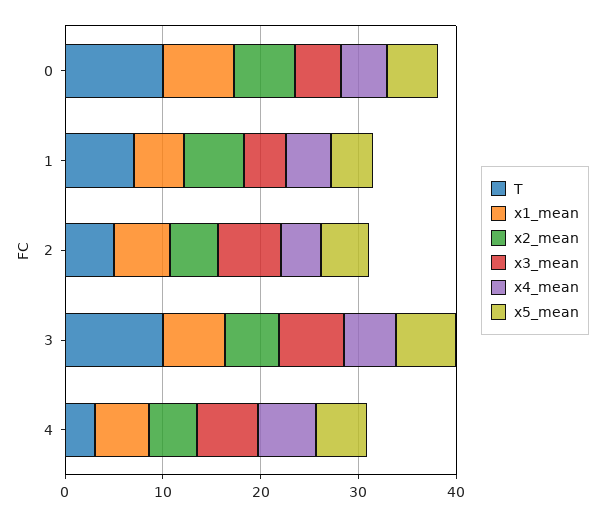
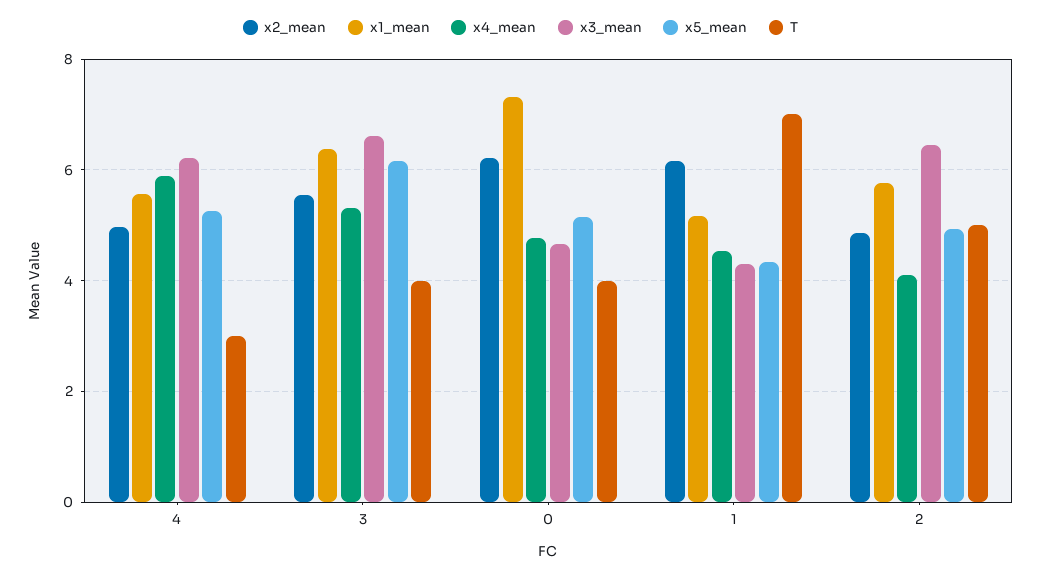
T, 0: 10 -> 4
T, 3: 10 -> 4

